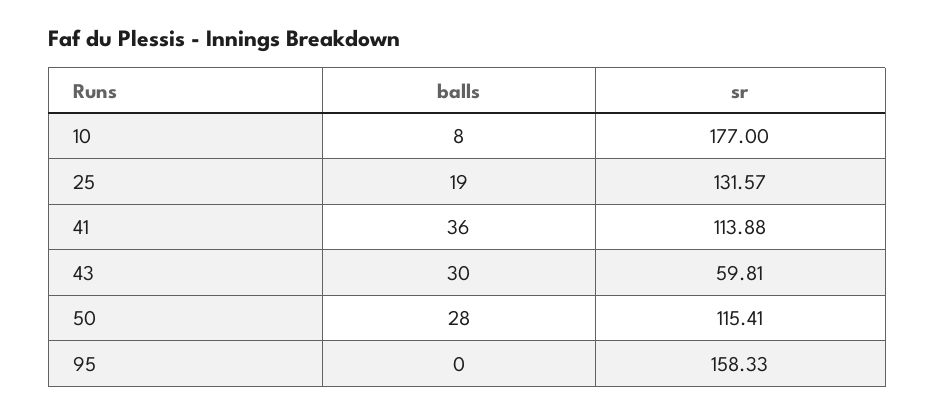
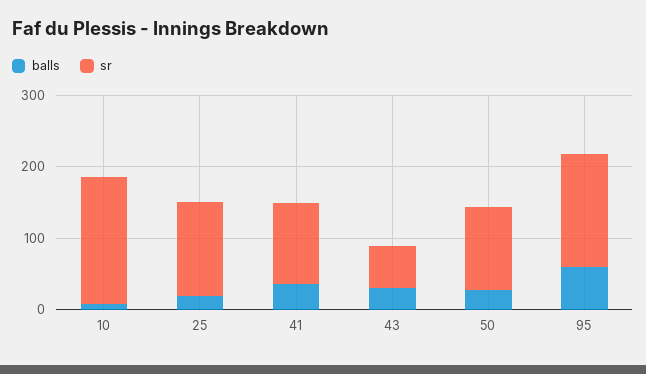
balls, 95: 0 -> 60

